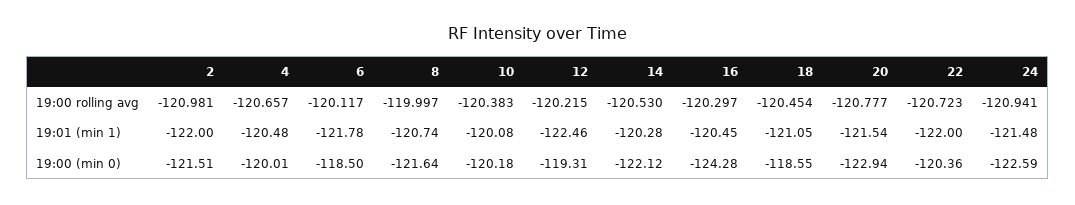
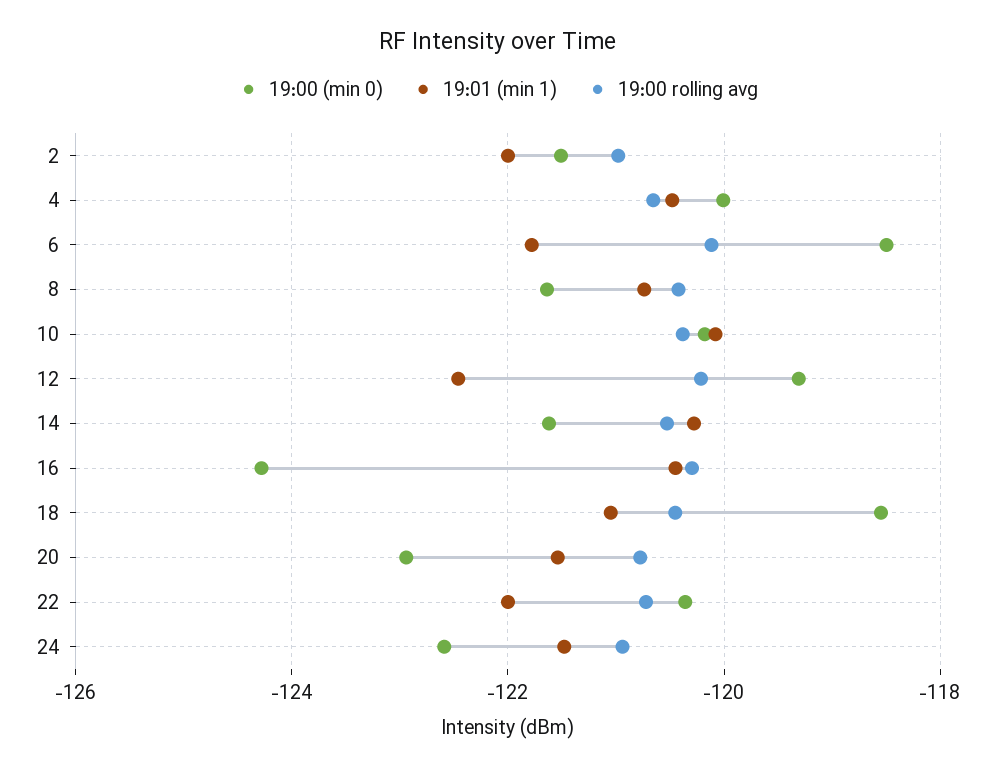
19:00 rolling avg, 8: -119.997 -> -120.4
19:00 (min 0), 14: -122.12 -> -121.6

